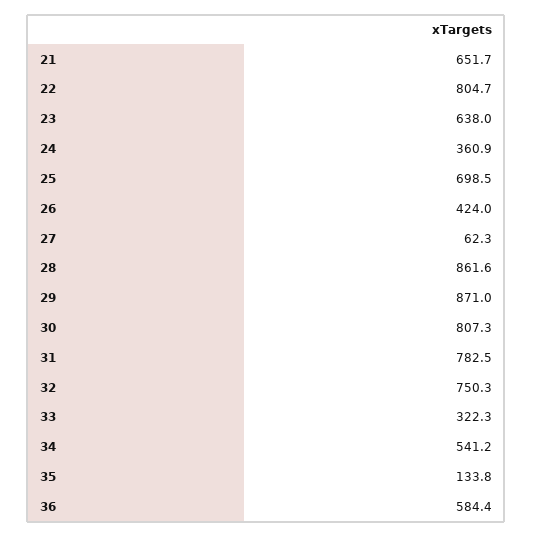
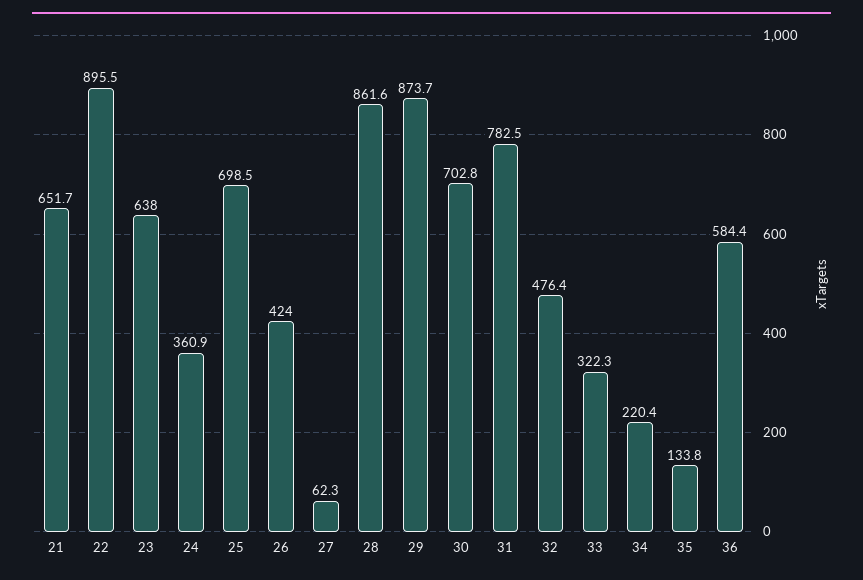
22: 804.7 -> 895.5
29: 871 -> 873.7
30: 807.3 -> 702.8
32: 750.3 -> 476.4
34: 541.2 -> 220.4

